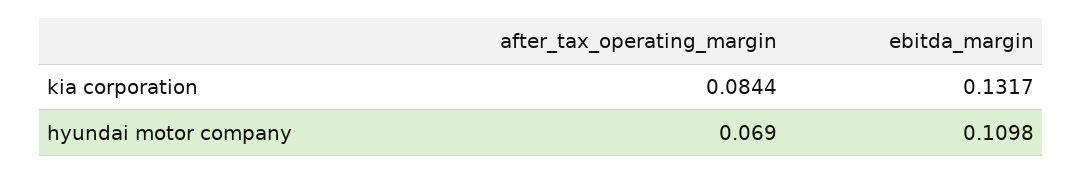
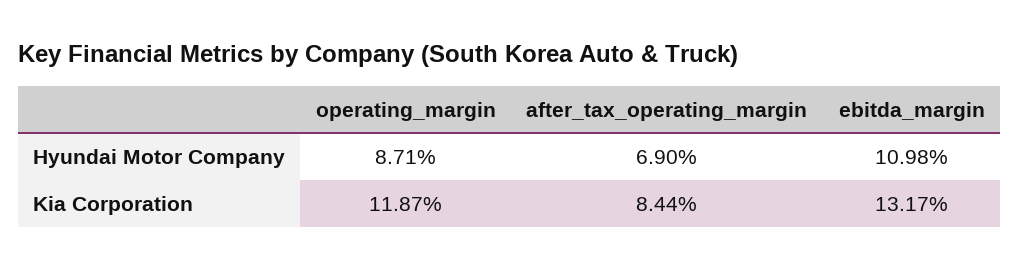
operating_margin, hyundai motor company: none -> 0.0871
operating_margin, kia corporation: none -> 0.1187

